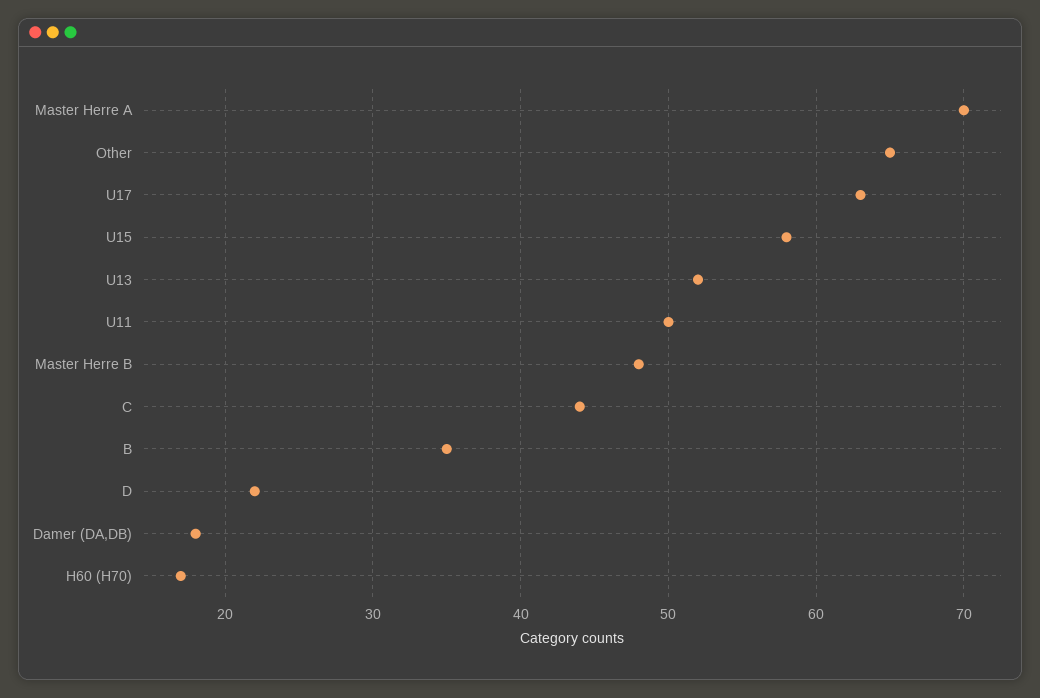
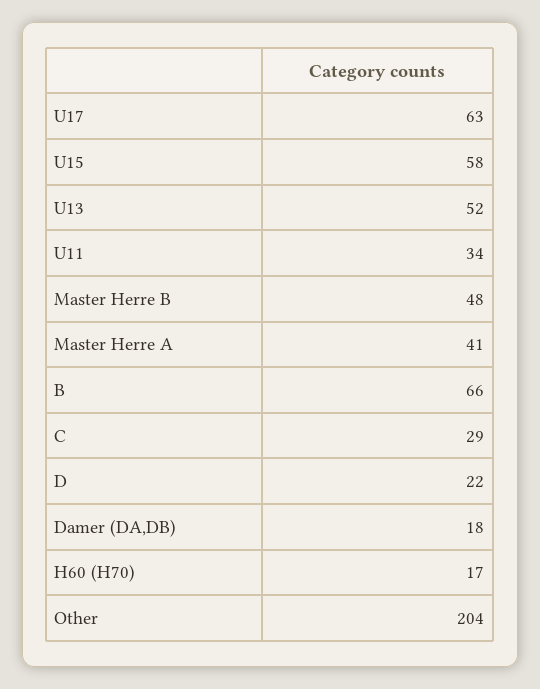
Master Herre A: 70 -> 41
Other: 65 -> 204
U11: 50 -> 34
C: 44 -> 29
B: 35 -> 66

